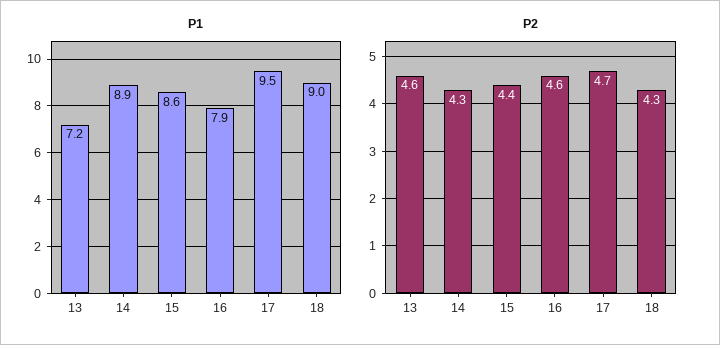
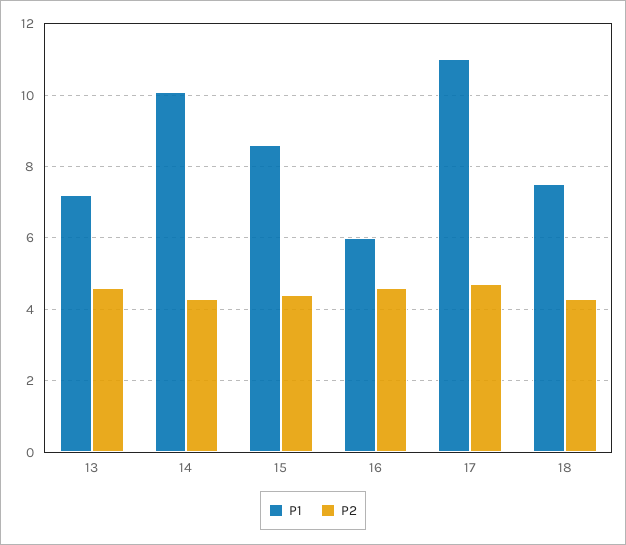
P1, 14: 8.9 -> 10
P1, 16: 7.9 -> 6
P1, 17: 9.5 -> 11
P1, 18: 9 -> 7.5

